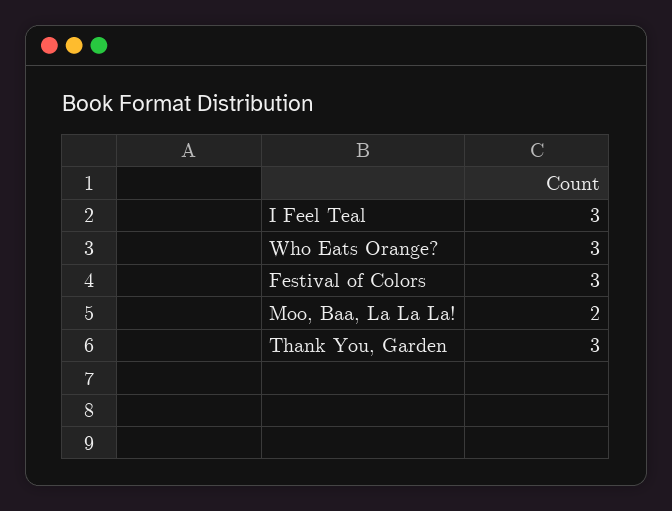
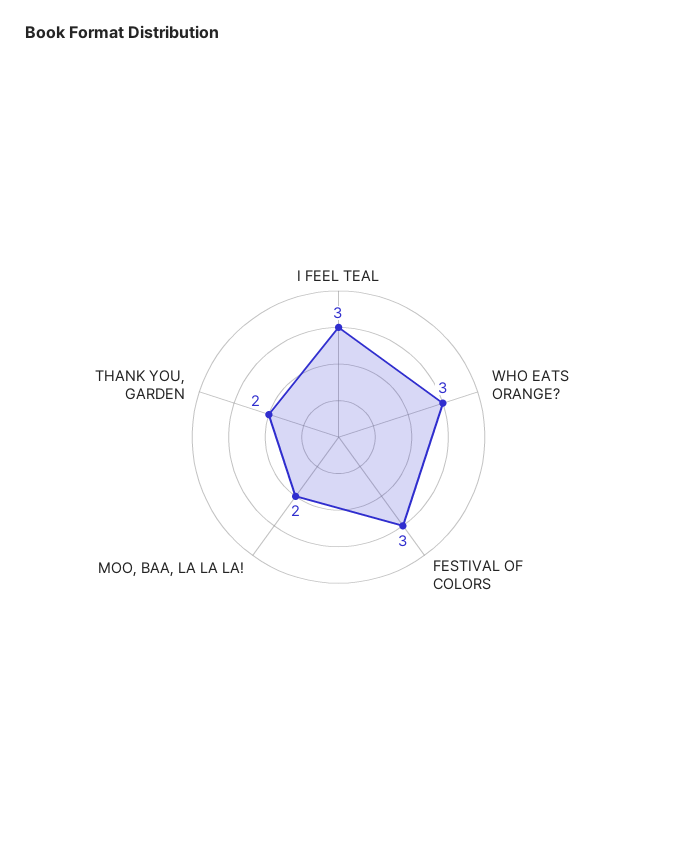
Thank You, Garden: 3 -> 2

